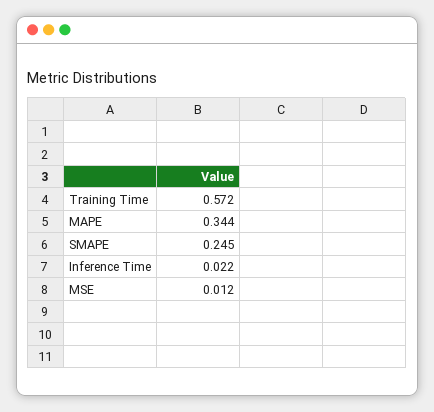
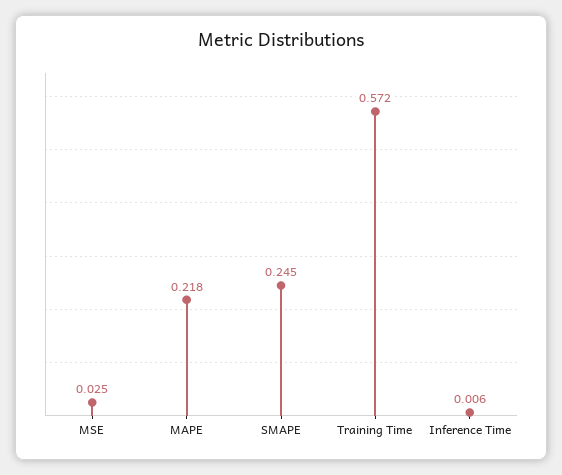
MAPE: 0.344 -> 0.218
Inference Time: 0.022 -> 0.006
MSE: 0.012 -> 0.025

